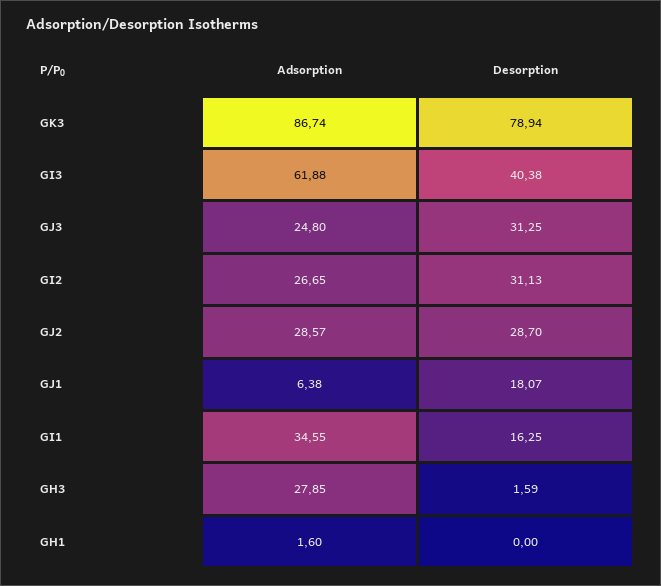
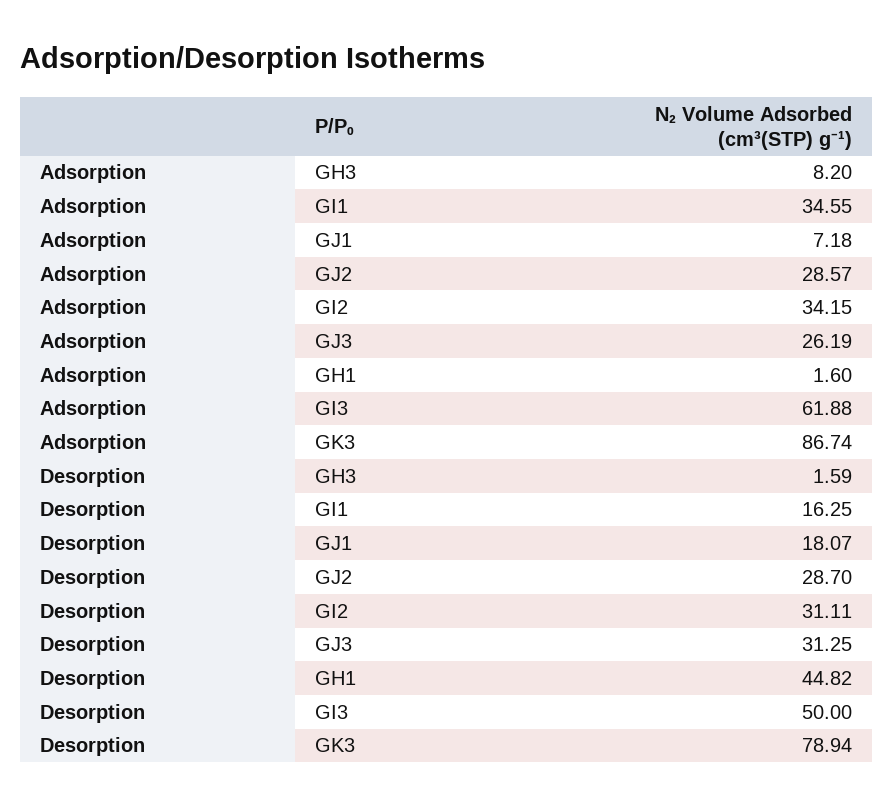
Desorption, GI3: 40.38 -> 50
Adsorption, GJ3: 24.8 -> 26.19
Adsorption, GI2: 26.65 -> 34.15
Desorption, GI2: 31.13 -> 31.11
Adsorption, GJ1: 6.38 -> 7.18
Adsorption, GH3: 27.85 -> 8.2
Desorption, GH1: 0 -> 44.82

